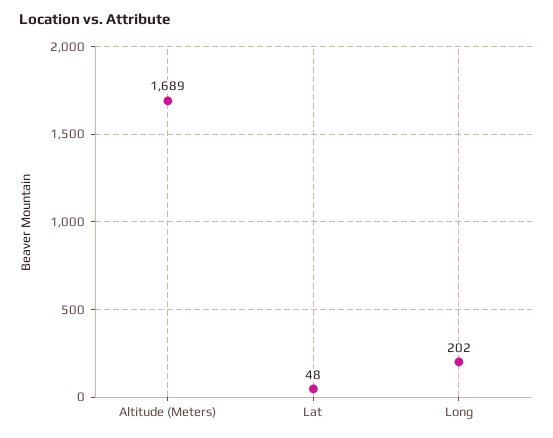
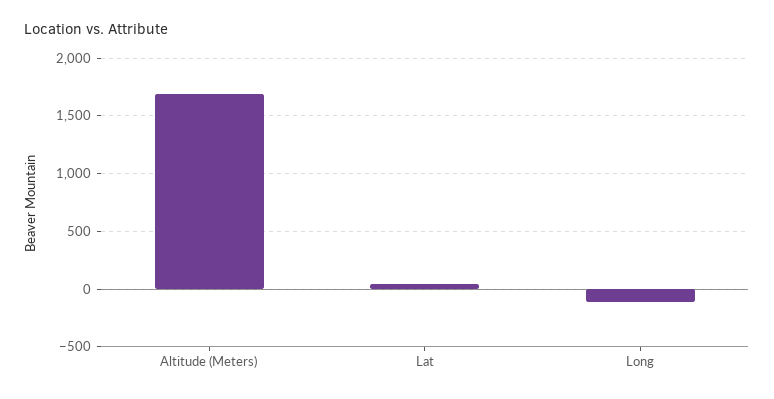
Long: 202 -> -100

